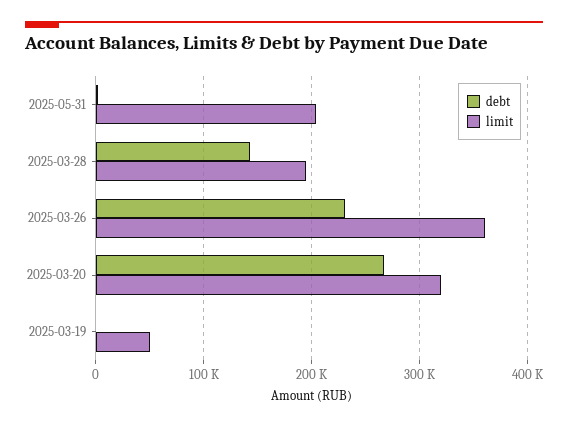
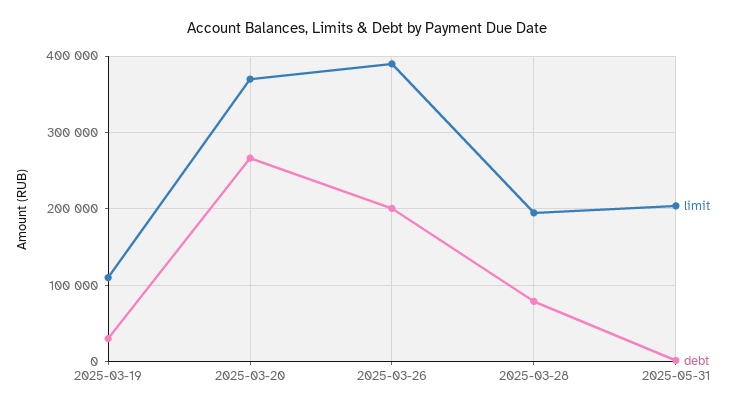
debt, 2025-03-28: 140000 -> 80000
debt, 2025-03-26: 230000 -> 200000
limit, 2025-03-26: 360000 -> 390000
limit, 2025-03-20: 320000 -> 370000
debt, 2025-03-19: 0 -> 30000
limit, 2025-03-19: 50000 -> 110000

